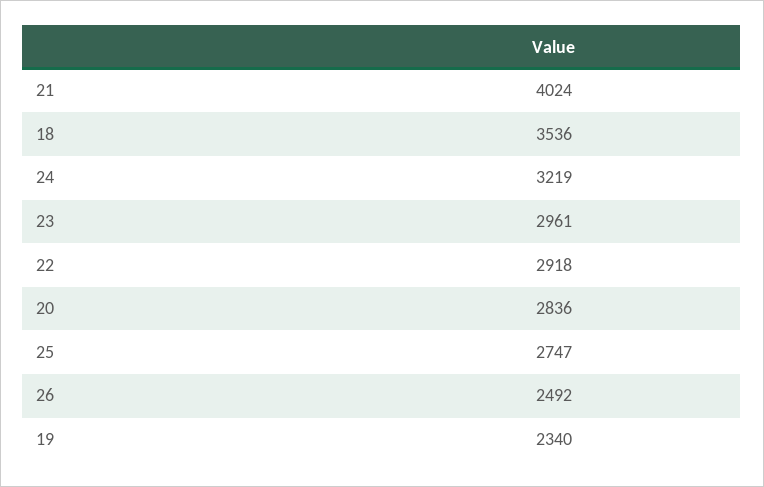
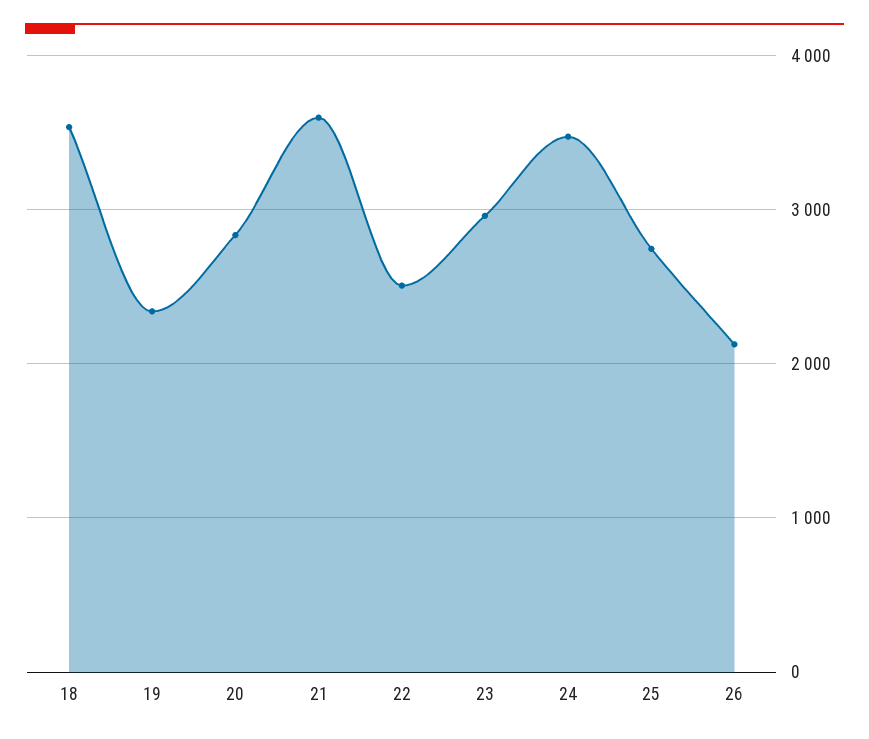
21: 4024 -> 3600
24: 3219 -> 3500
22: 2918 -> 2500
26: 2492 -> 2100

